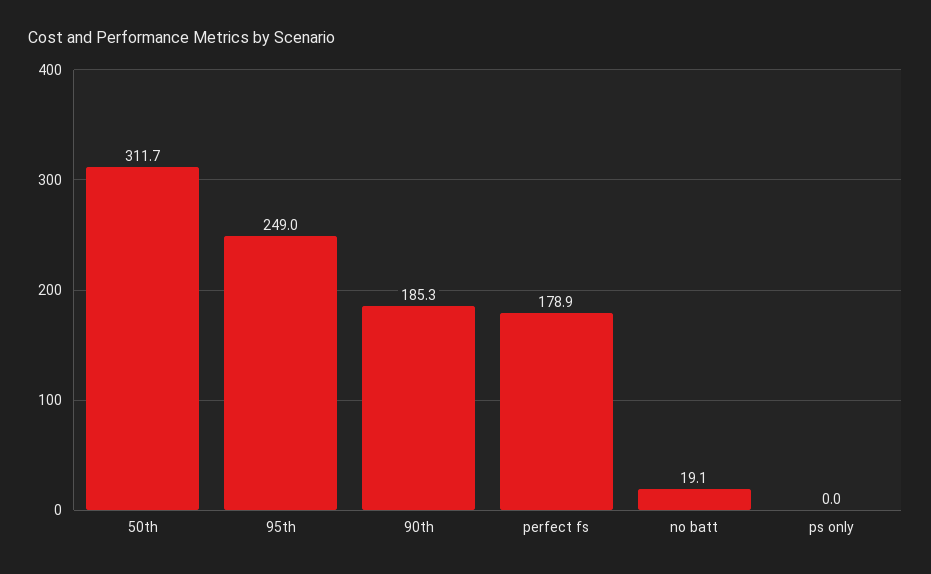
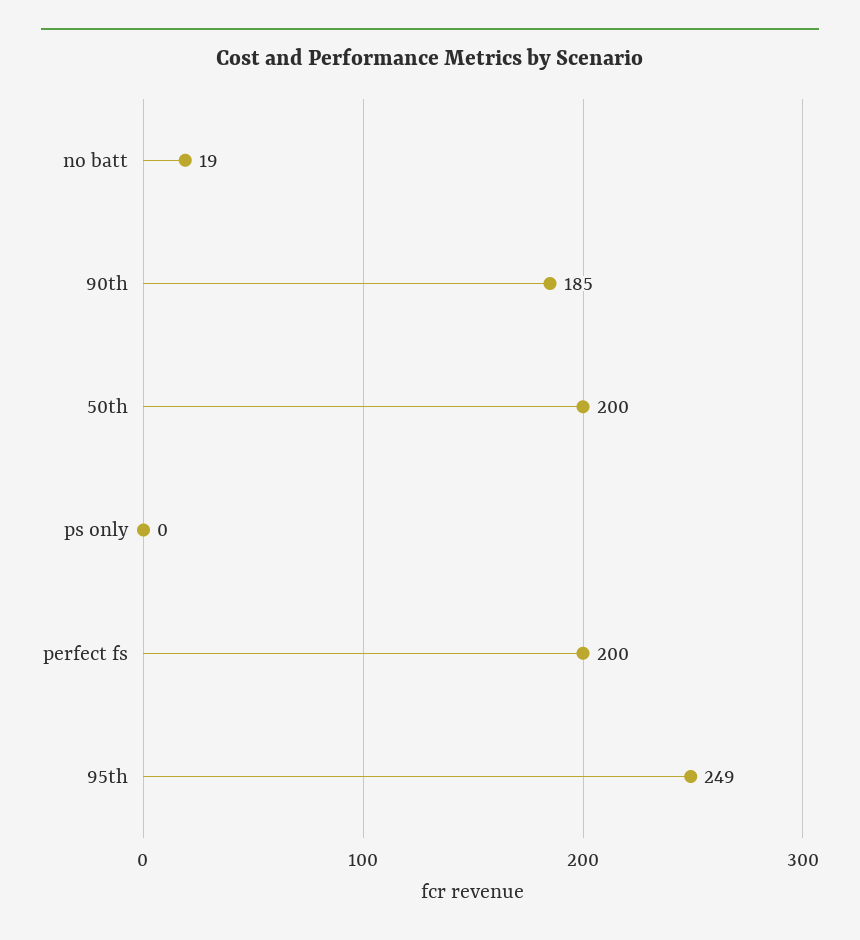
50th: 311.7 -> 200
perfect fs: 178.9 -> 200

